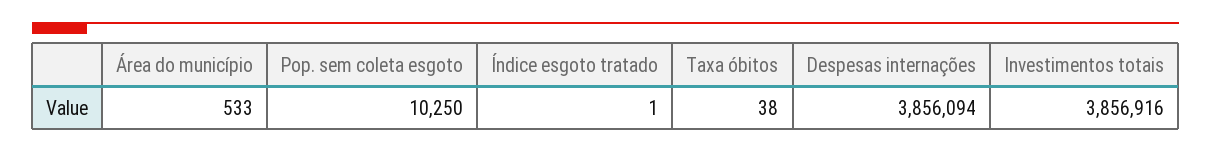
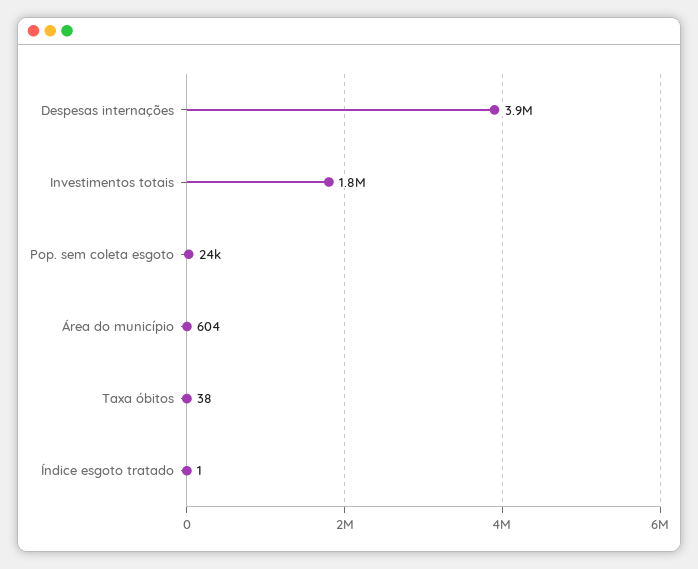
Área do município: 533 -> 604
Pop. sem coleta esgoto: 10250 -> 24000
Investimentos totais: 3856916 -> 1800000

